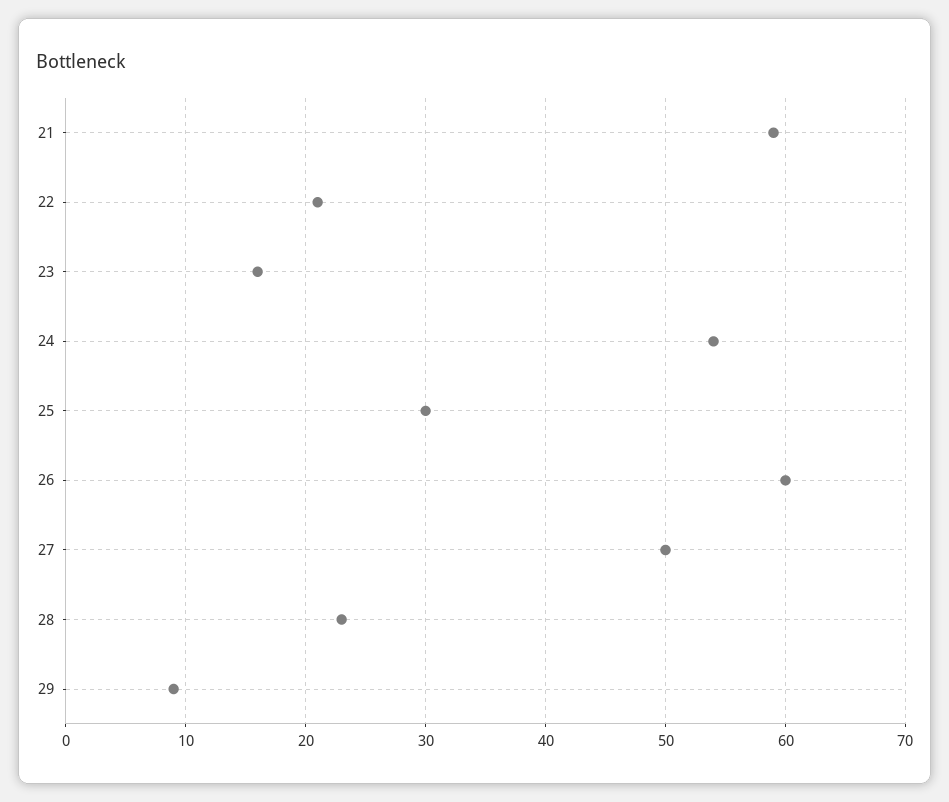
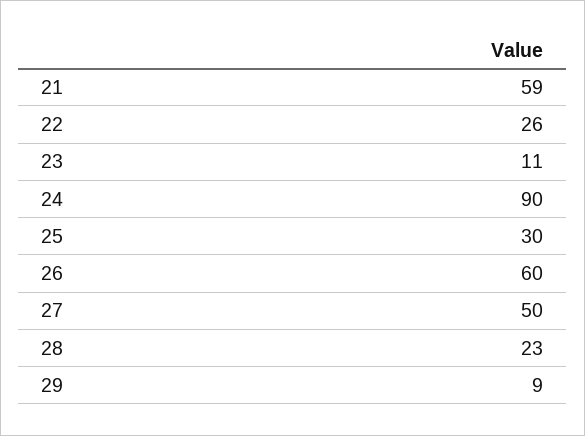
22: 21 -> 26
23: 16 -> 11
24: 54 -> 90

